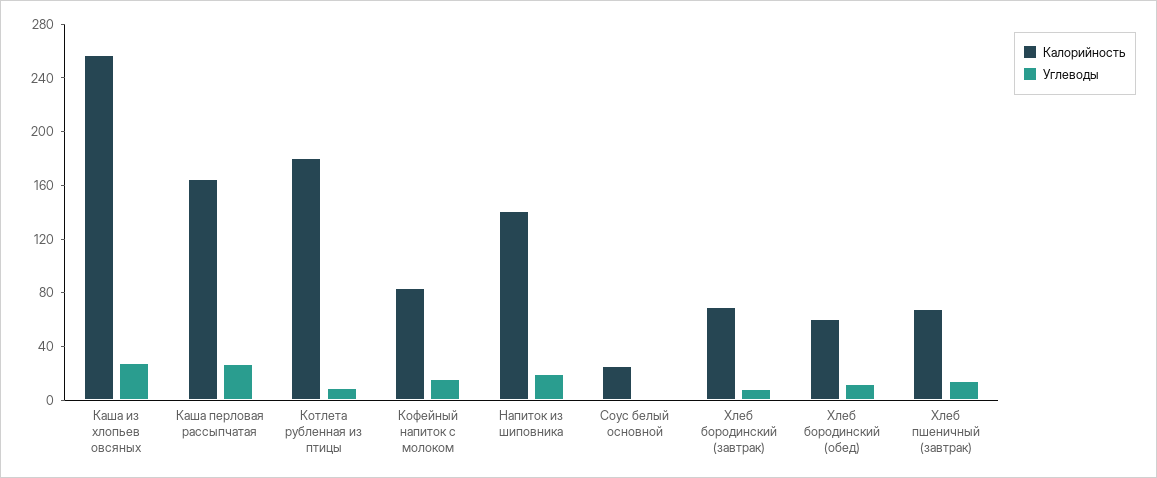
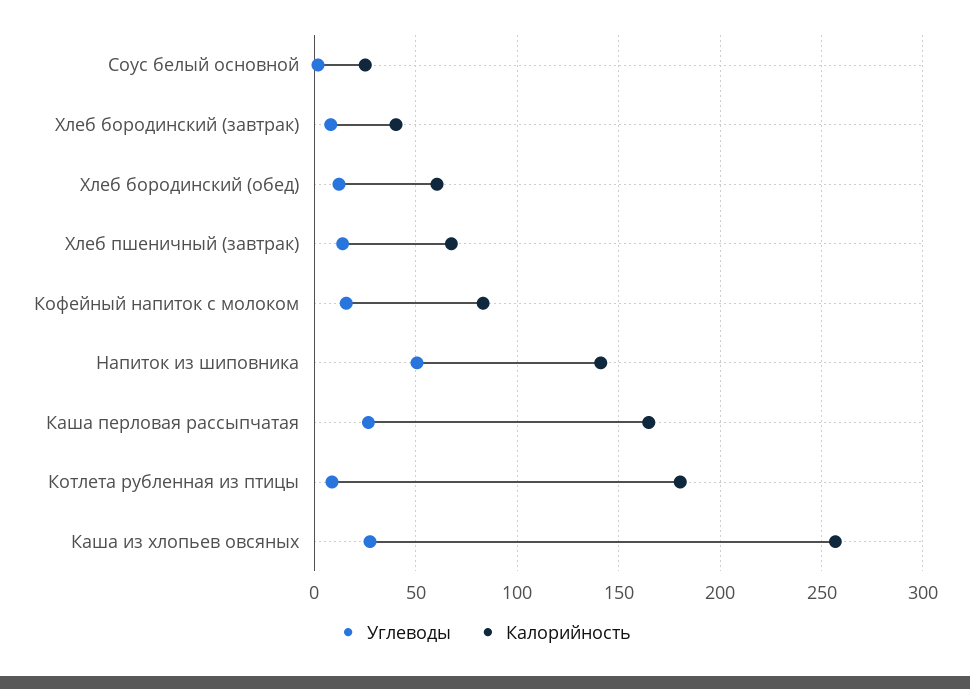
Углеводы, Напиток из шиповника: 20 -> 50
Калорийность, Хлеб бородинский (завтрак): 70 -> 40

